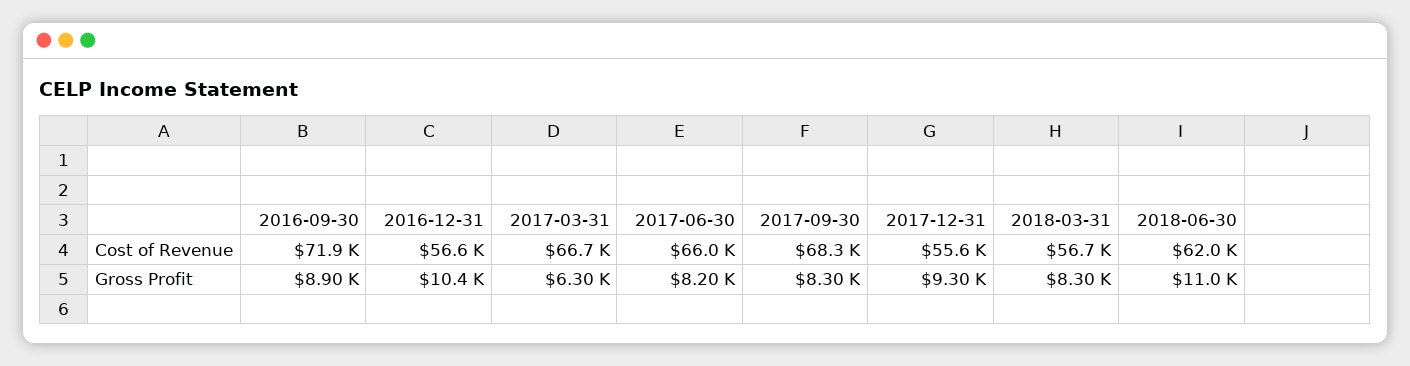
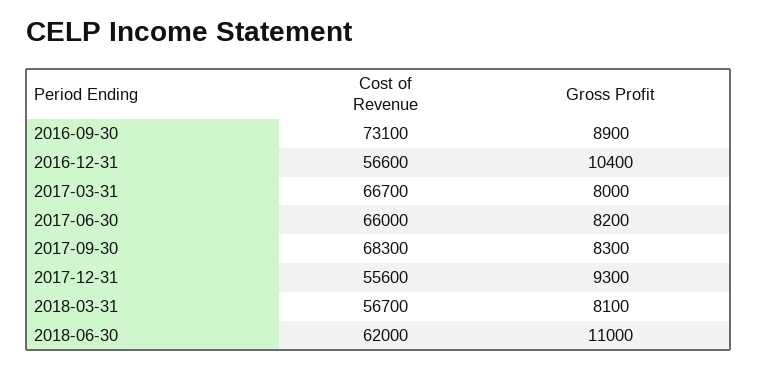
2016-09-30, Cost of Revenue: 71900 -> 73100
2017-03-31, Gross Profit: 6300 -> 8000
2018-03-31, Gross Profit: 8300 -> 8100

